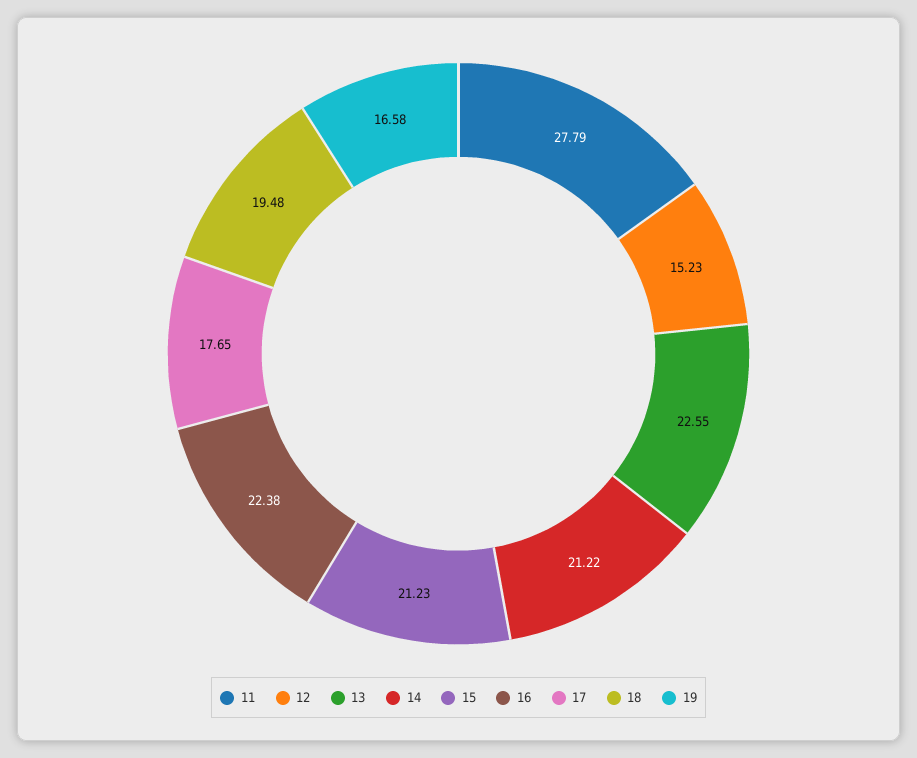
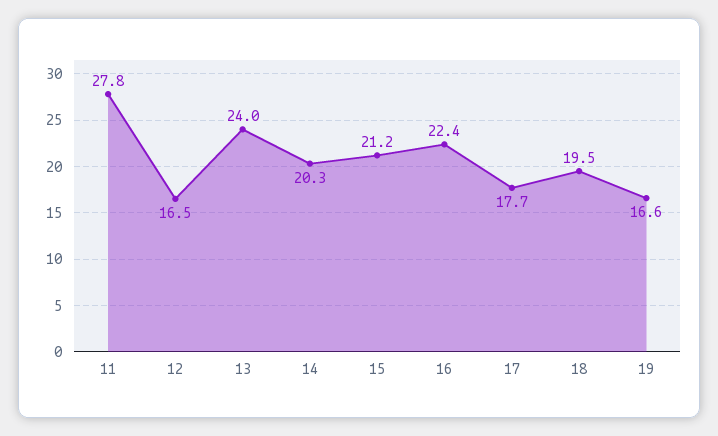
12: 15.23 -> 16.5
13: 22.55 -> 24
14: 21.22 -> 20.3

